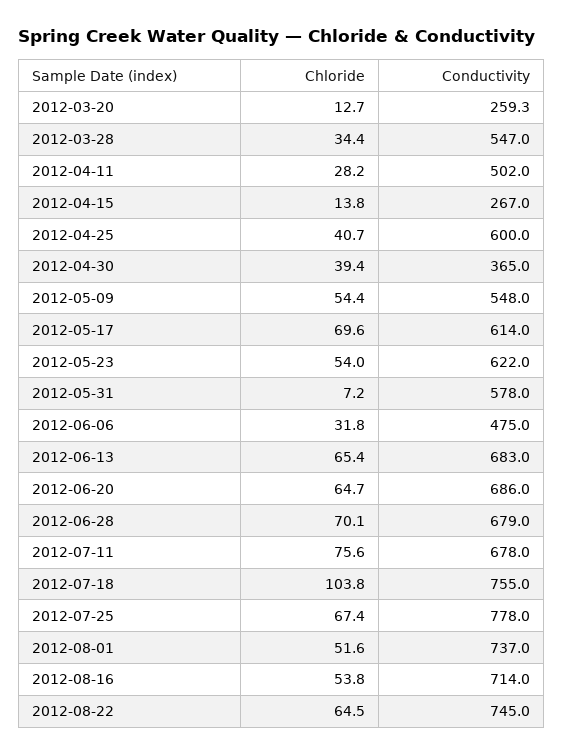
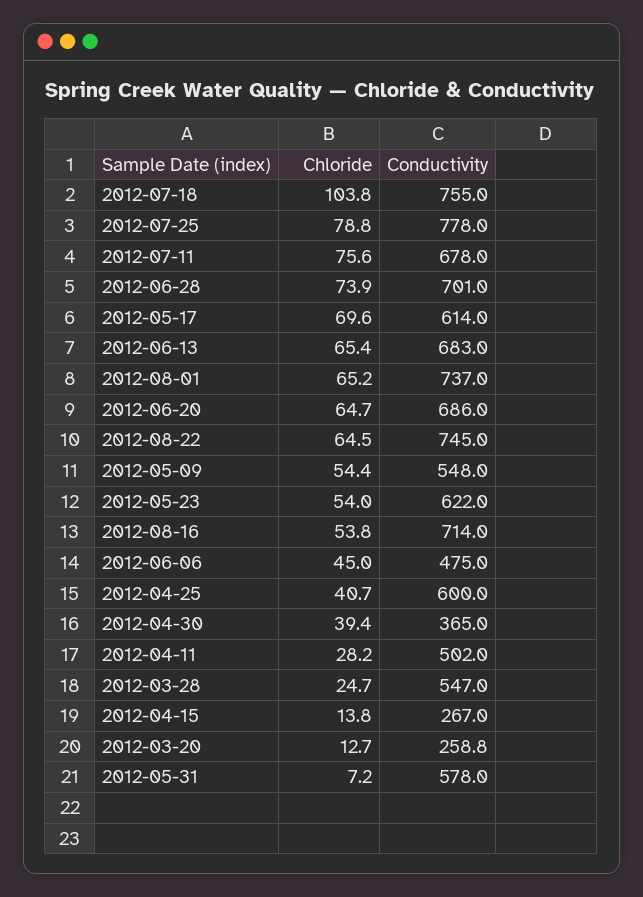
Conductivity, 2012-03-20: 259.3 -> 258.8
Chloride, 2012-03-28: 34.4 -> 24.7
Chloride, 2012-06-06: 31.8 -> 45
Chloride, 2012-06-28: 70.1 -> 73.9
Conductivity, 2012-06-28: 679 -> 701
Chloride, 2012-07-25: 67.4 -> 78.8
Chloride, 2012-08-01: 51.6 -> 65.2

